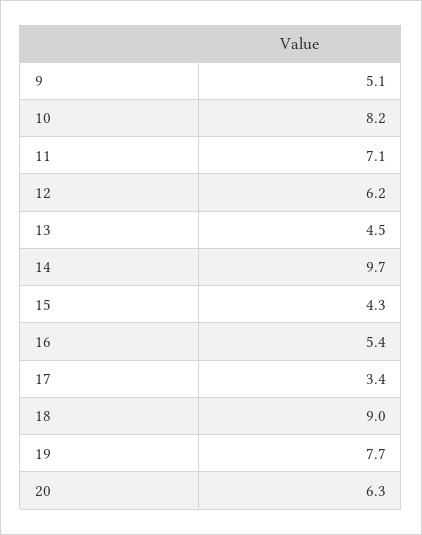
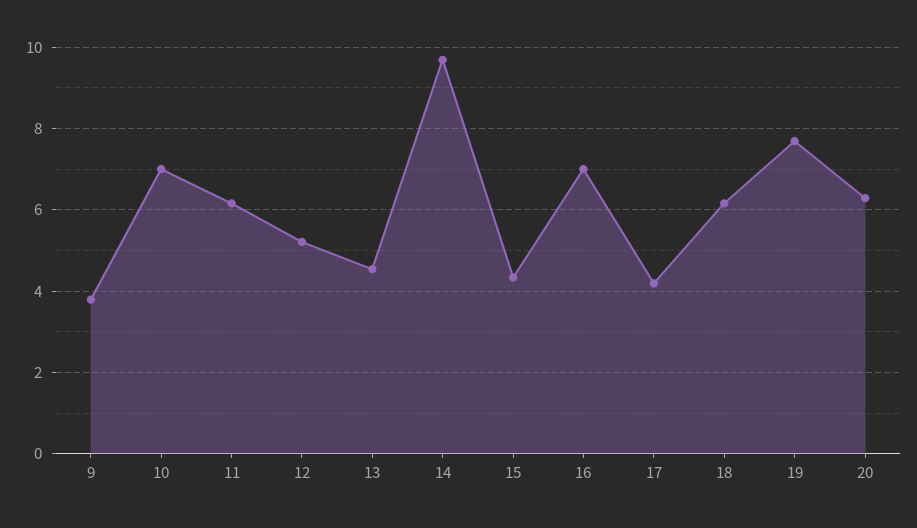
9: 5.1 -> 3.8
10: 8.2 -> 7
11: 7.1 -> 6.2
12: 6.2 -> 5.2
16: 5.4 -> 7
17: 3.4 -> 4.2
18: 9 -> 6.2

